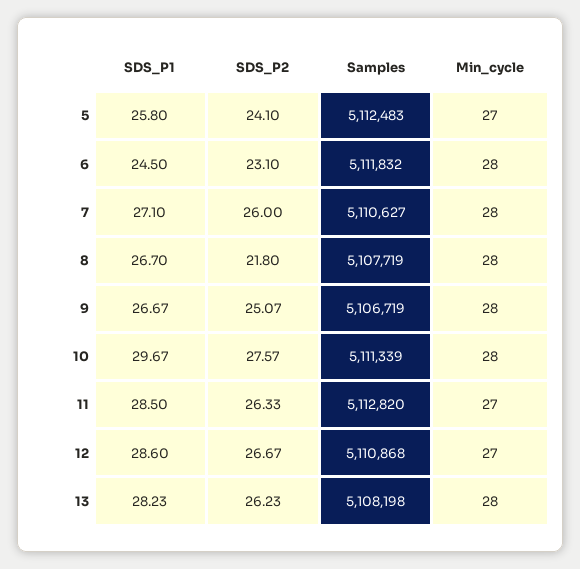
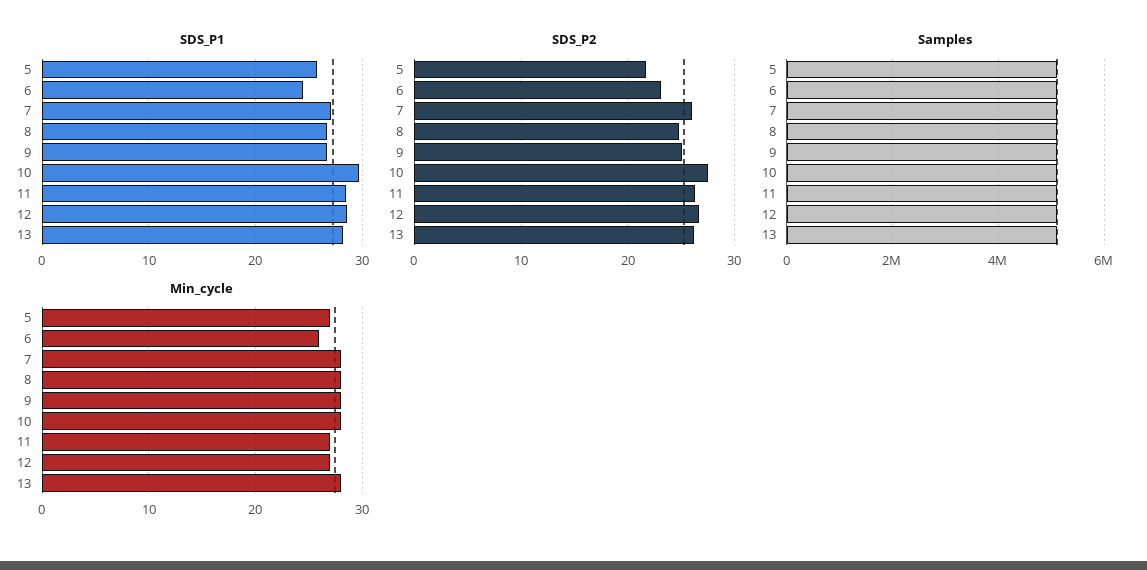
SDS_P2, 5: 24.1 -> 22
Min_cycle, 6: 28 -> 26
SDS_P2, 8: 21.8 -> 25

